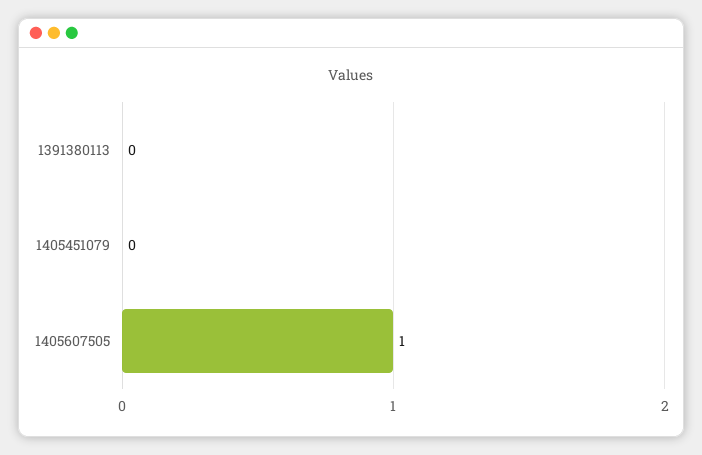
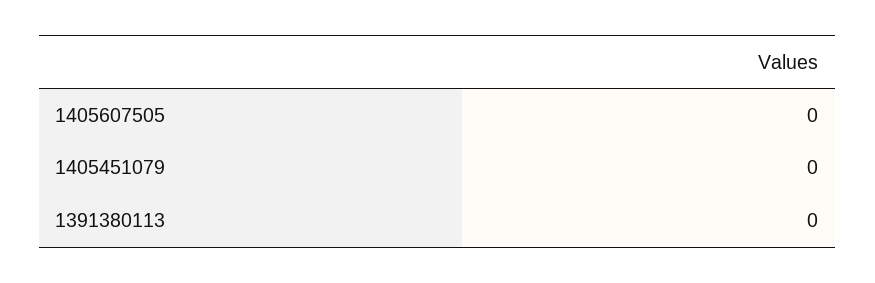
1405607505: 1 -> 0

